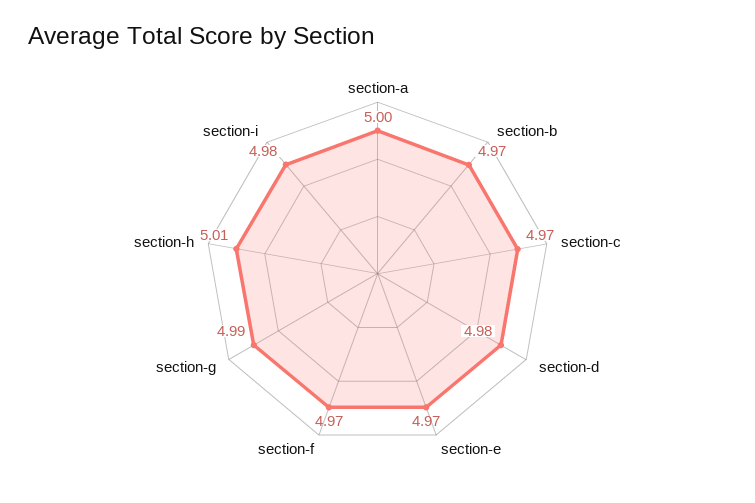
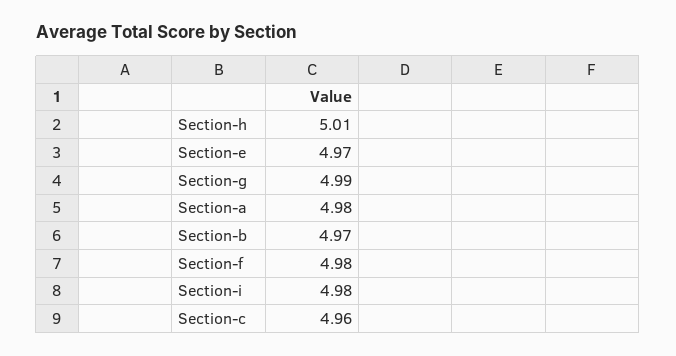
section-a: 5 -> 4.98
section-c: 4.97 -> 4.96
section-d: 4.98 -> none
section-f: 4.97 -> 4.98

